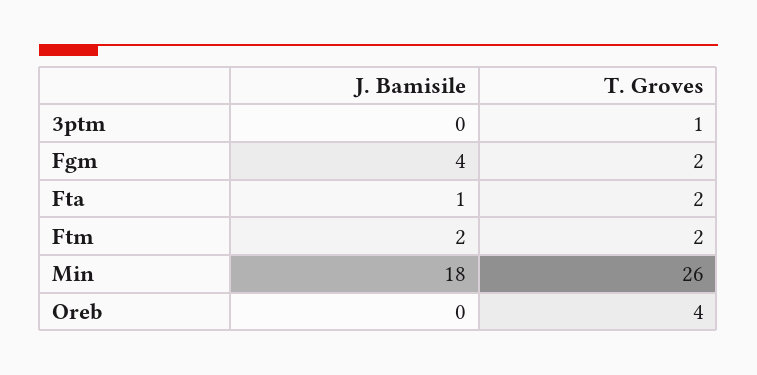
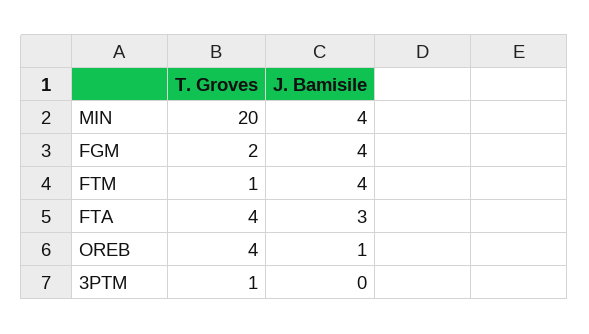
J. Bamisile, Fta: 1 -> 3
T. Groves, Fta: 2 -> 4
J. Bamisile, Ftm: 2 -> 4
T. Groves, Ftm: 2 -> 1
J. Bamisile, Min: 18 -> 4
T. Groves, Min: 26 -> 20
J. Bamisile, Oreb: 0 -> 1

